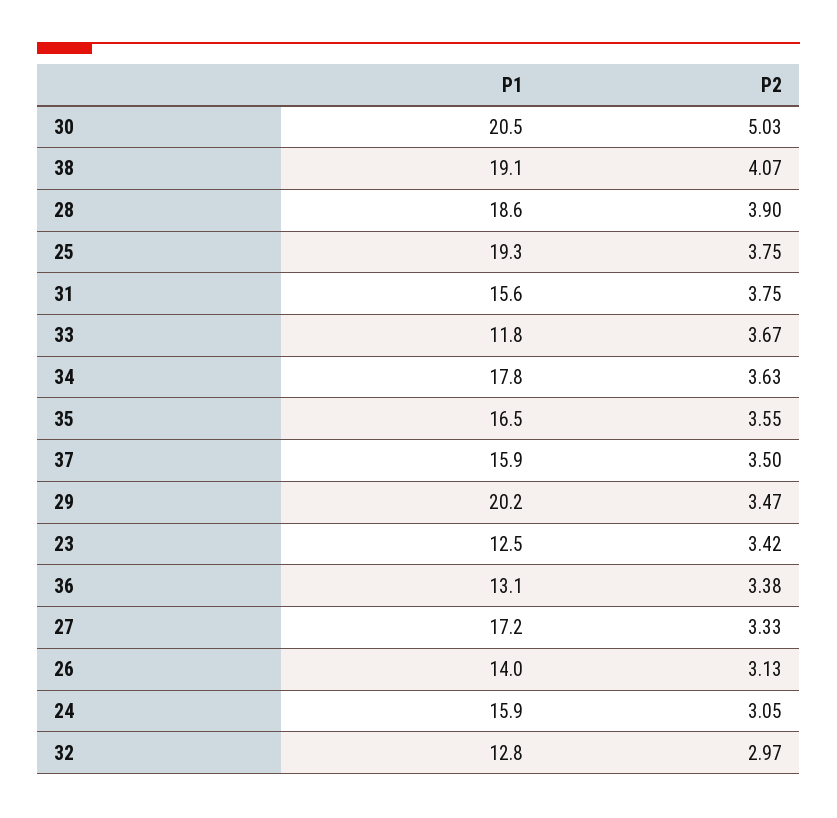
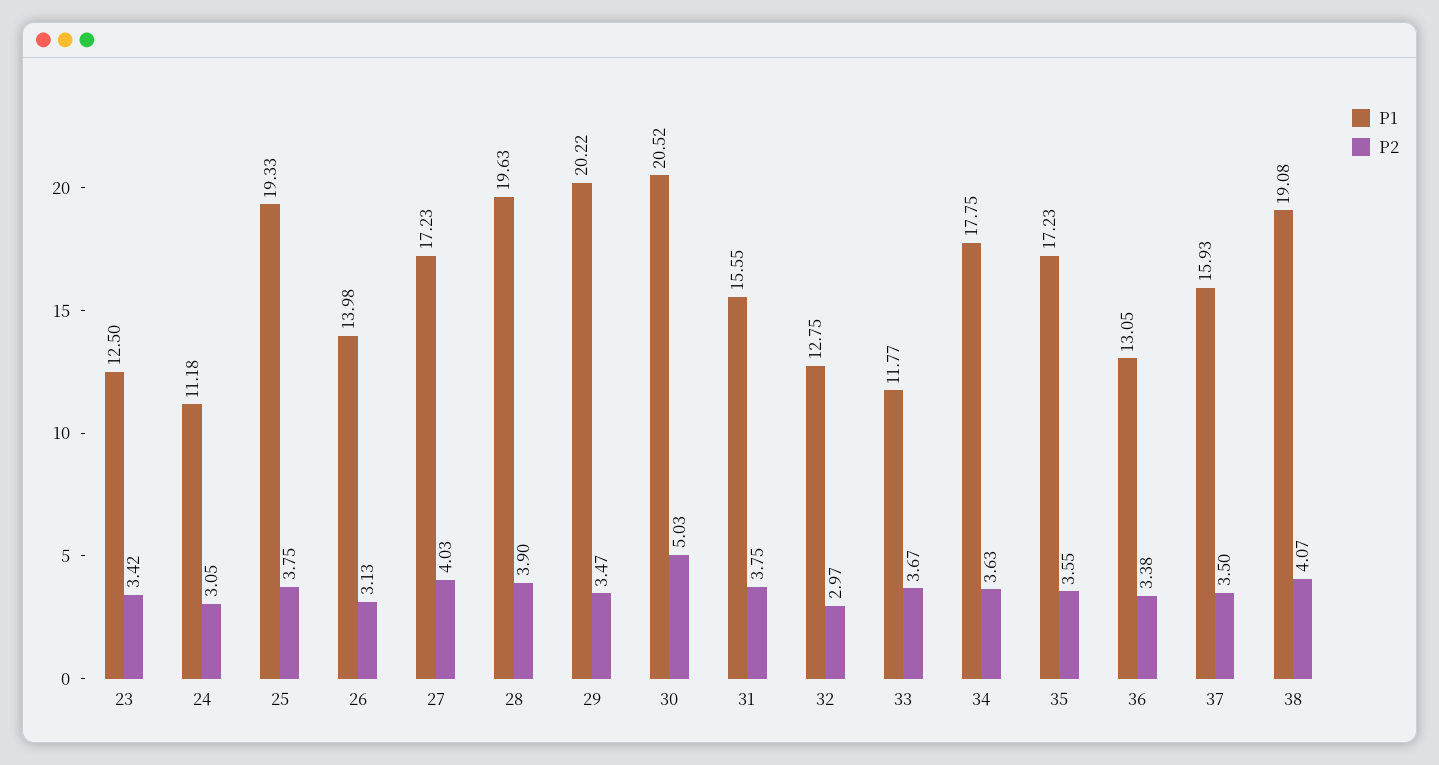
P1, 28: 18.6 -> 19.63
P1, 35: 16.5 -> 17.23
P2, 27: 3.33 -> 4.03
P1, 24: 15.9 -> 11.18

